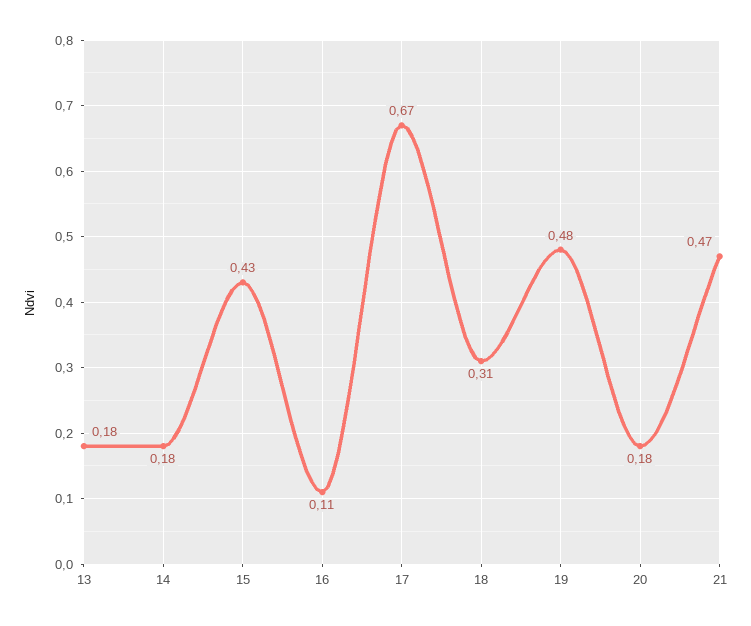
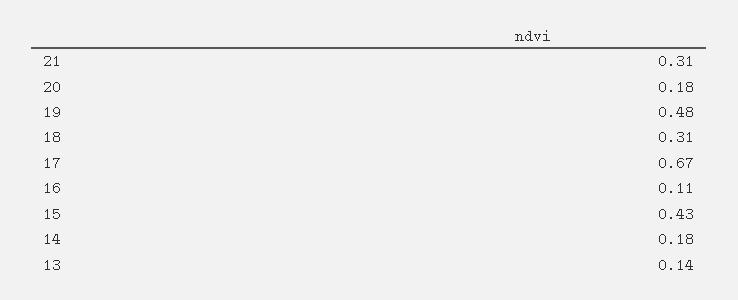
13: 0.18 -> 0.14
21: 0.47 -> 0.31

